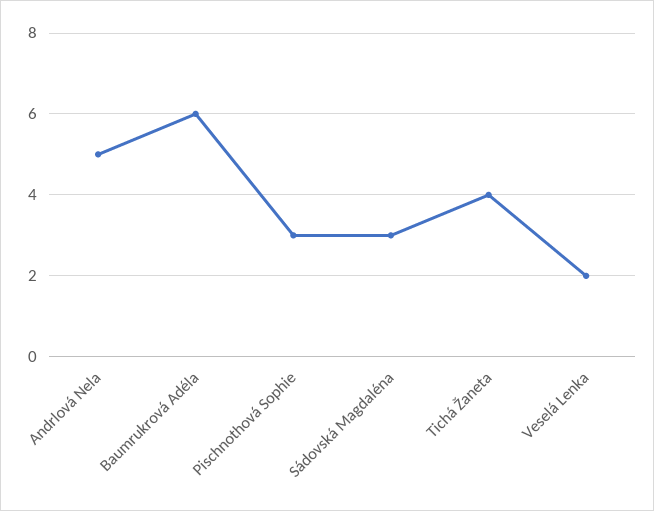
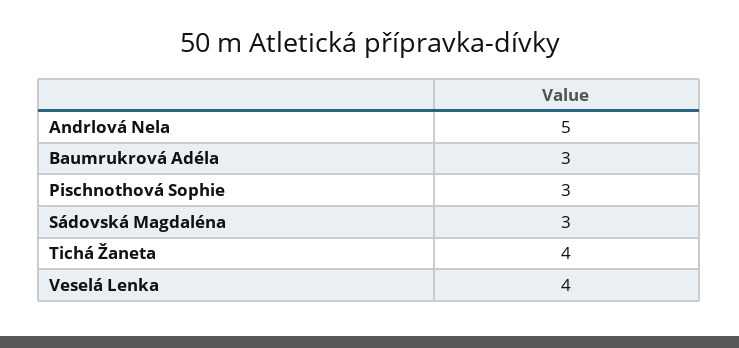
Baumrukrová Adéla: 6 -> 3
Veselá Lenka: 2 -> 4

